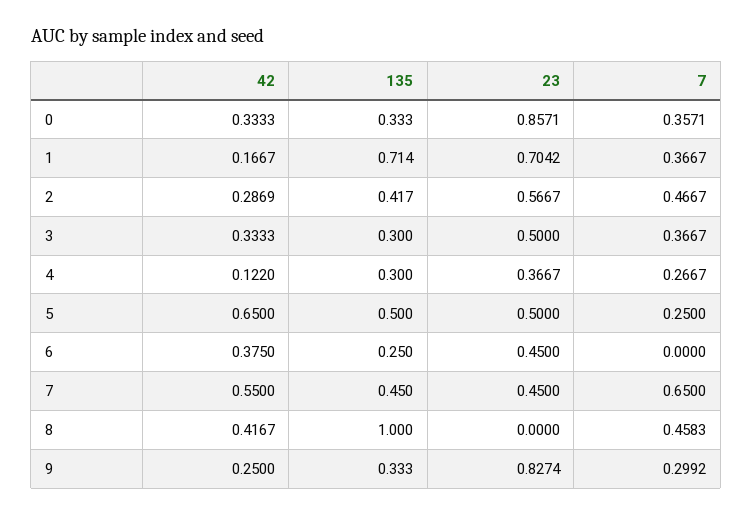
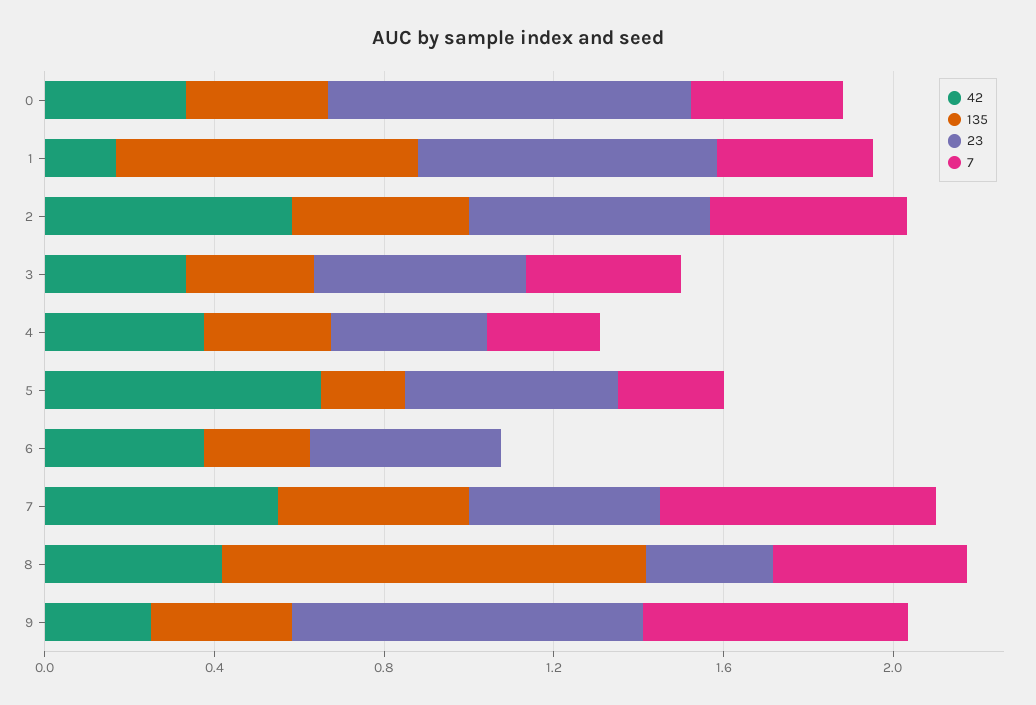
42, 2: 0.2869 -> 0.6
42, 4: 0.122 -> 0.4
135, 5: 0.5 -> 0.2
23, 8: 0 -> 0.3
7, 9: 0.2992 -> 0.6

